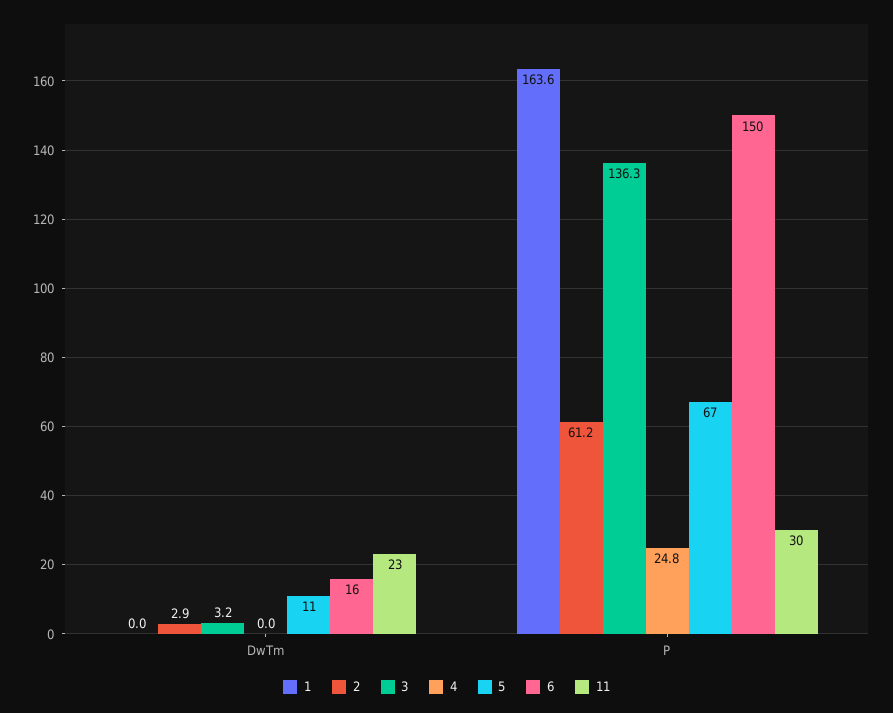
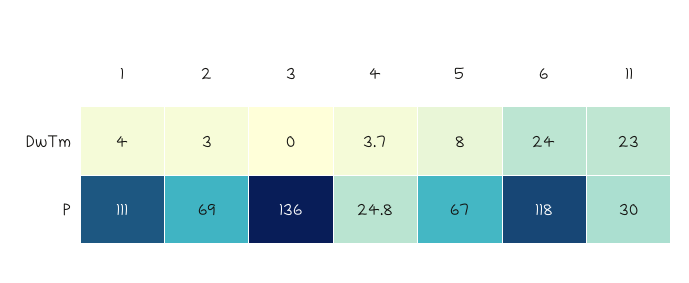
1, DwTm: 0 -> 4
3, DwTm: 3.2 -> 0
4, DwTm: 0 -> 3.7
5, DwTm: 11 -> 8
6, DwTm: 16 -> 24
1, P: 163.6 -> 111
2, P: 61.2 -> 69
6, P: 150 -> 118

